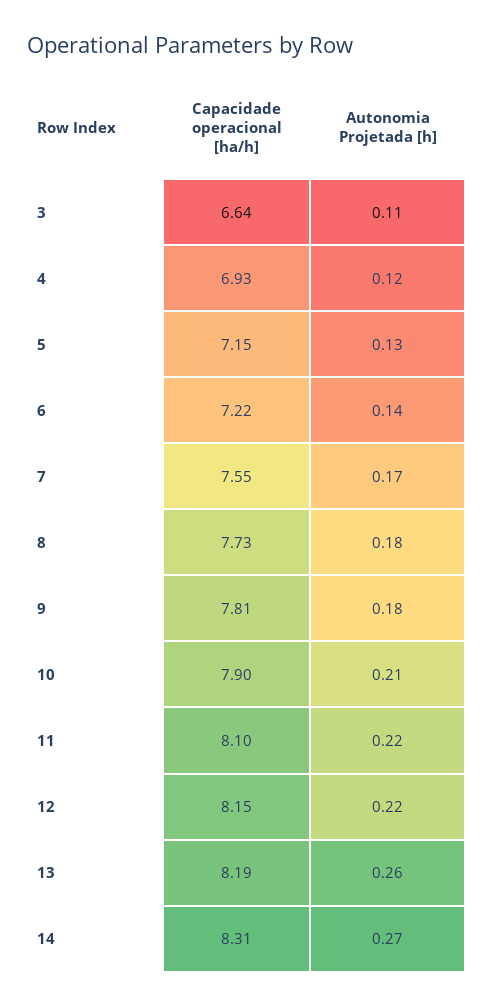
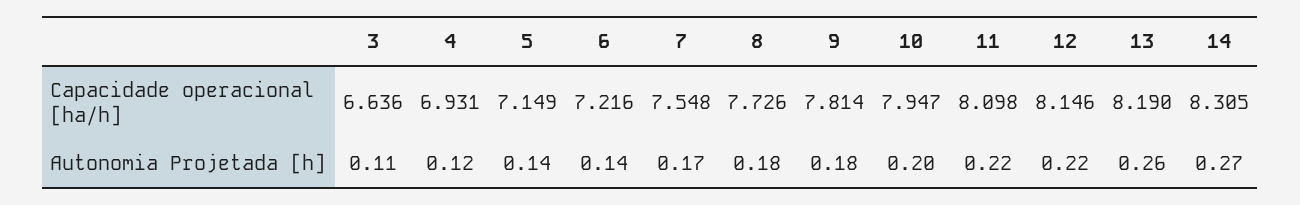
Autonomia Projetada [h], 5: 0.13 -> 0.14
Capacidade operacional [ha/h], 10: 7.9 -> 7.947
Autonomia Projetada [h], 10: 0.21 -> 0.2

